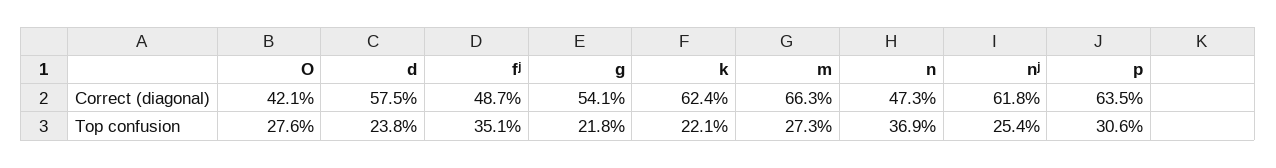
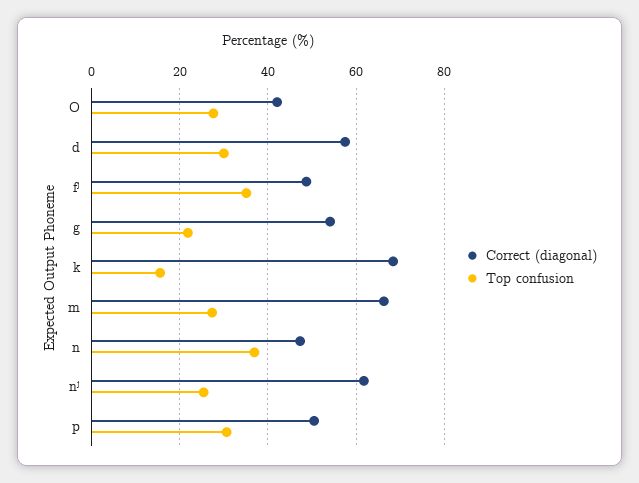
Correct (diagonal), k: 62.4 -> 68
Correct (diagonal), p: 63.5 -> 50
Top confusion, d: 23.8 -> 30
Top confusion, k: 22.1 -> 16

